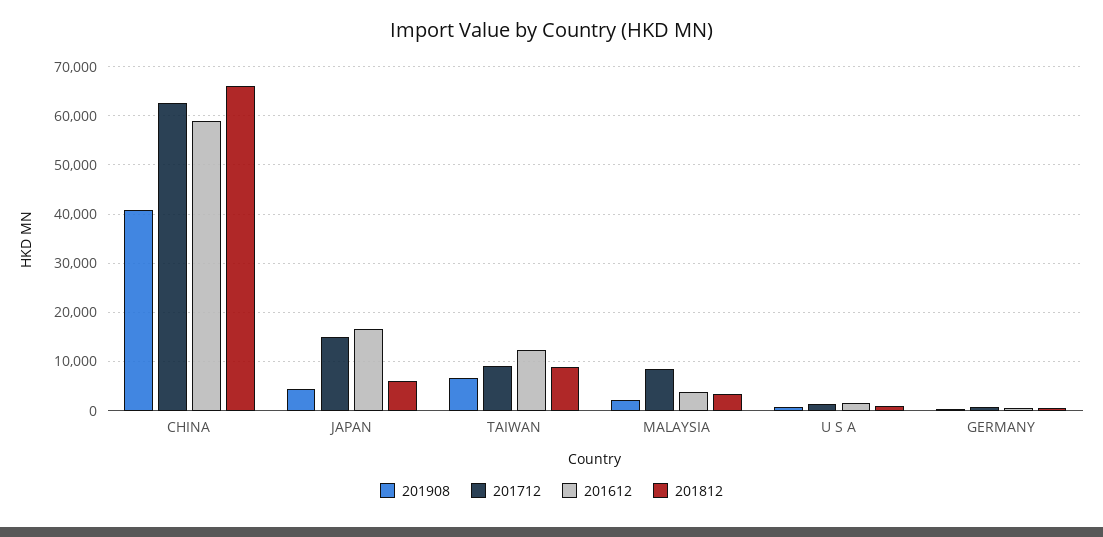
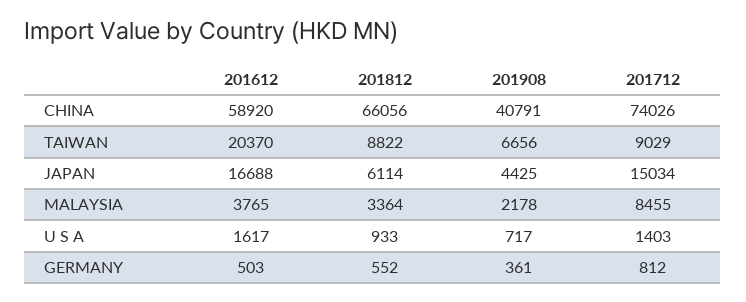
201712, CHINA: 62000 -> 74026
201612, TAIWAN: 12000 -> 20370

